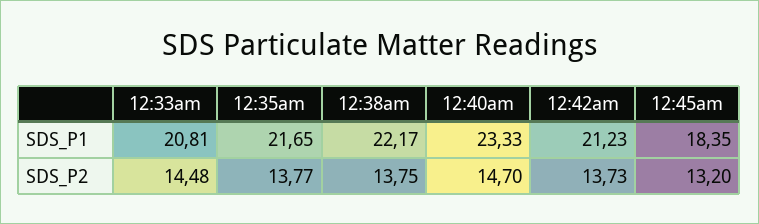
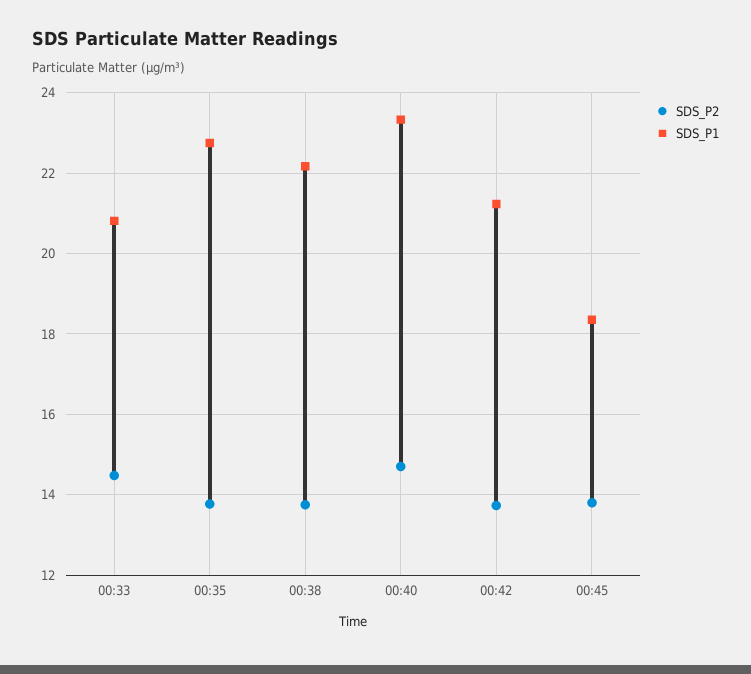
SDS_P1, 12:35am: 21.65 -> 22.8
SDS_P2, 12:45am: 13.2 -> 13.8

